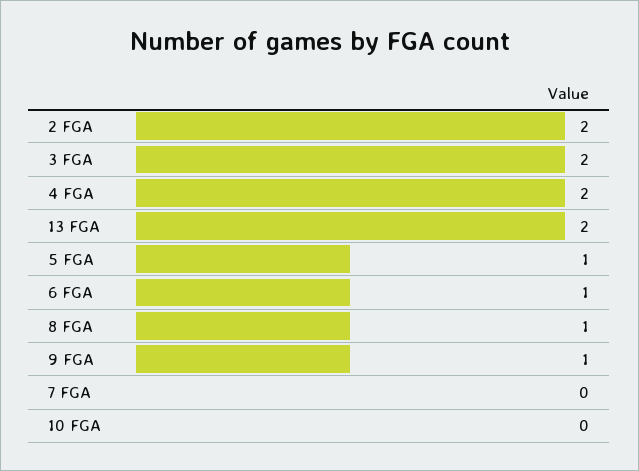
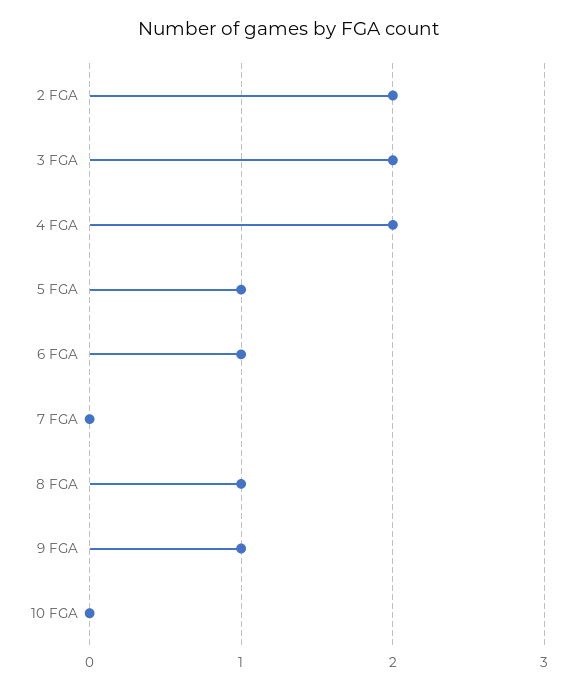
13 FGA: 2 -> none

